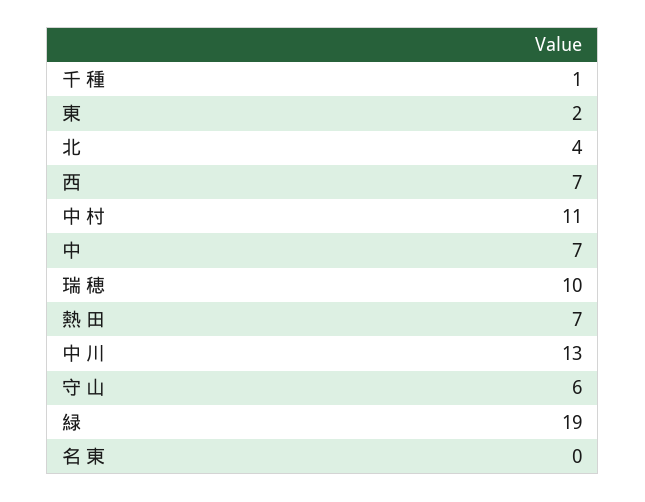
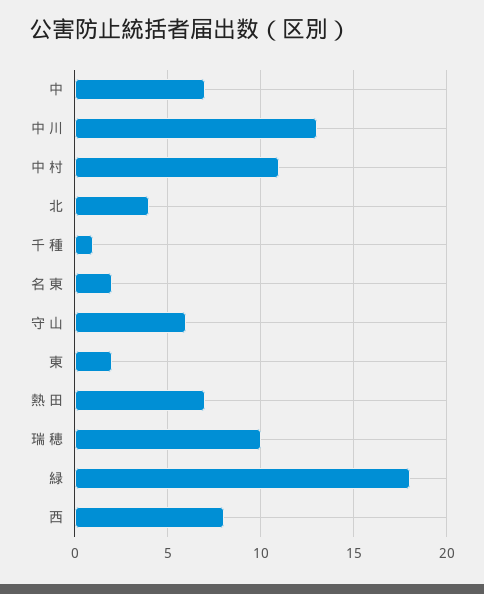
西: 7 -> 8
緑: 19 -> 18
名 東: 0 -> 2

